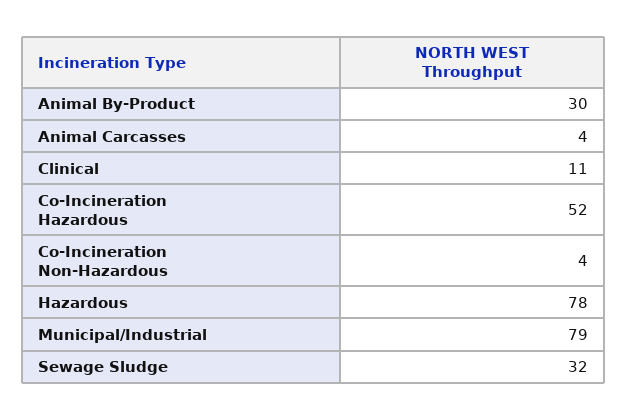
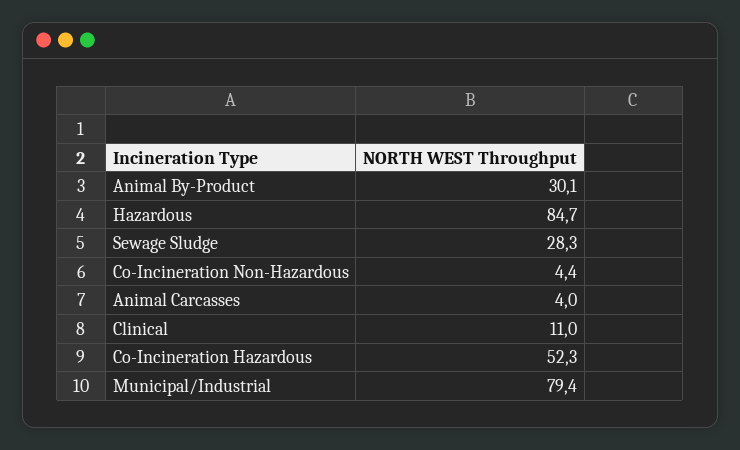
Hazardous: 78 -> 84.7
Sewage Sludge: 32 -> 28.3

